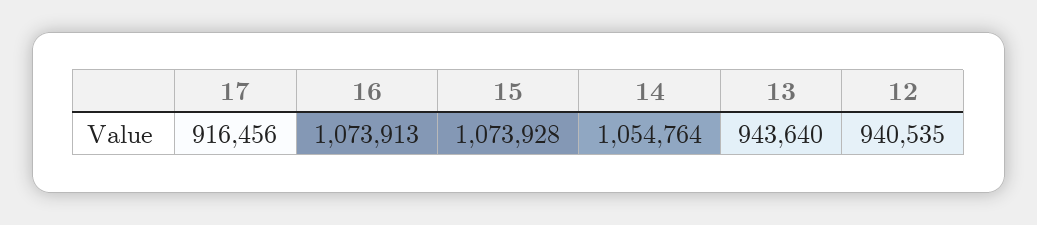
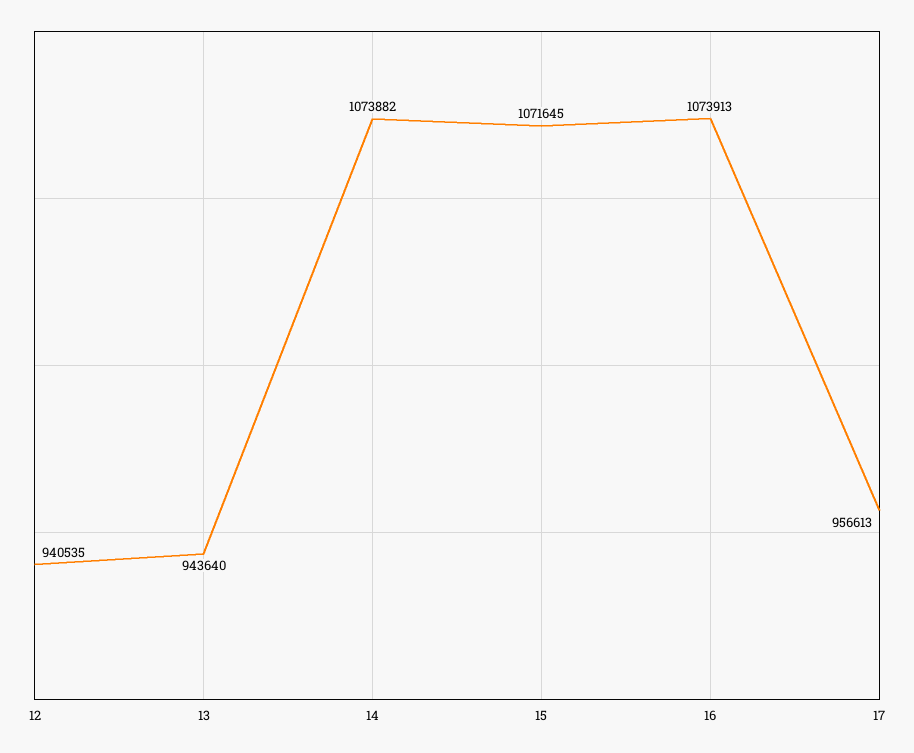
17: 916456 -> 956613
15: 1073928 -> 1071645
14: 1054764 -> 1073882

